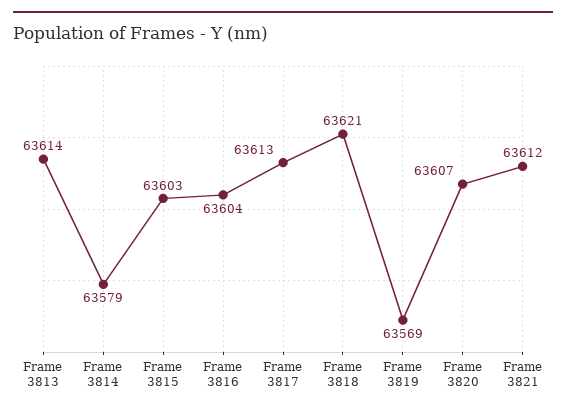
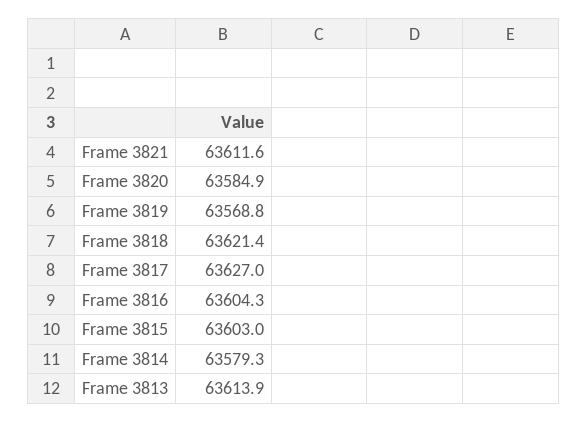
Frame 3817: 63613 -> 63627
Frame 3820: 63607 -> 63584.9

